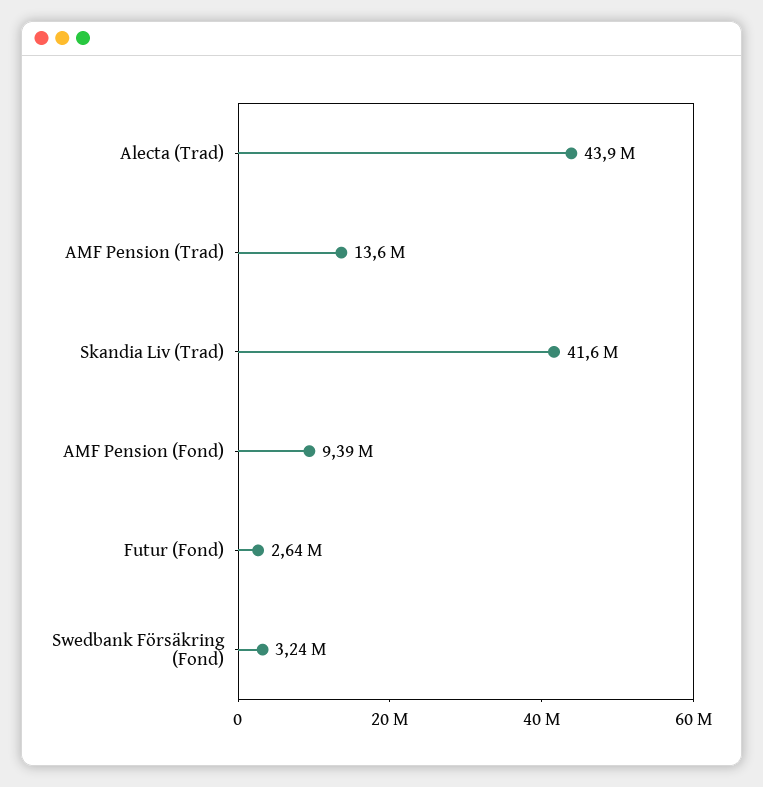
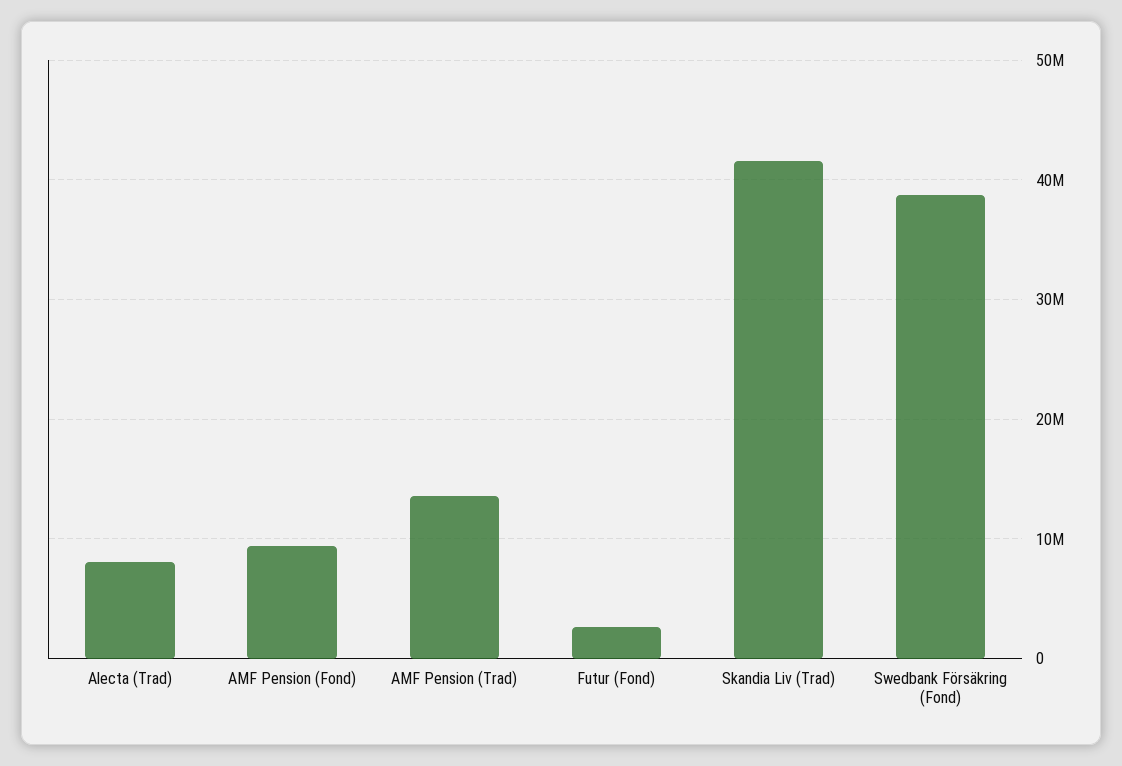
Alecta (Trad): 43900000 -> 8000000
Swedbank Försäkring (Fond): 3240000 -> 39000000

